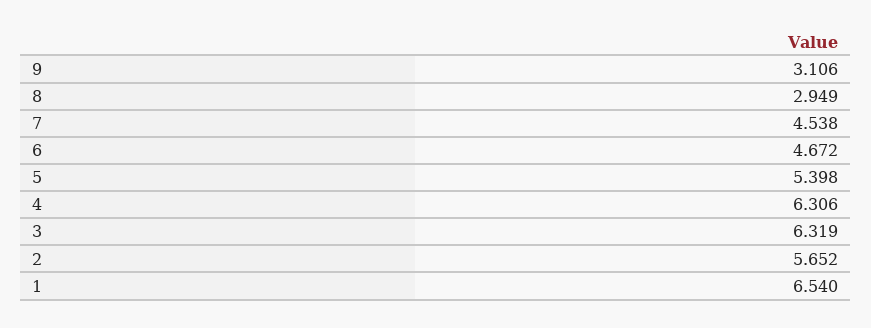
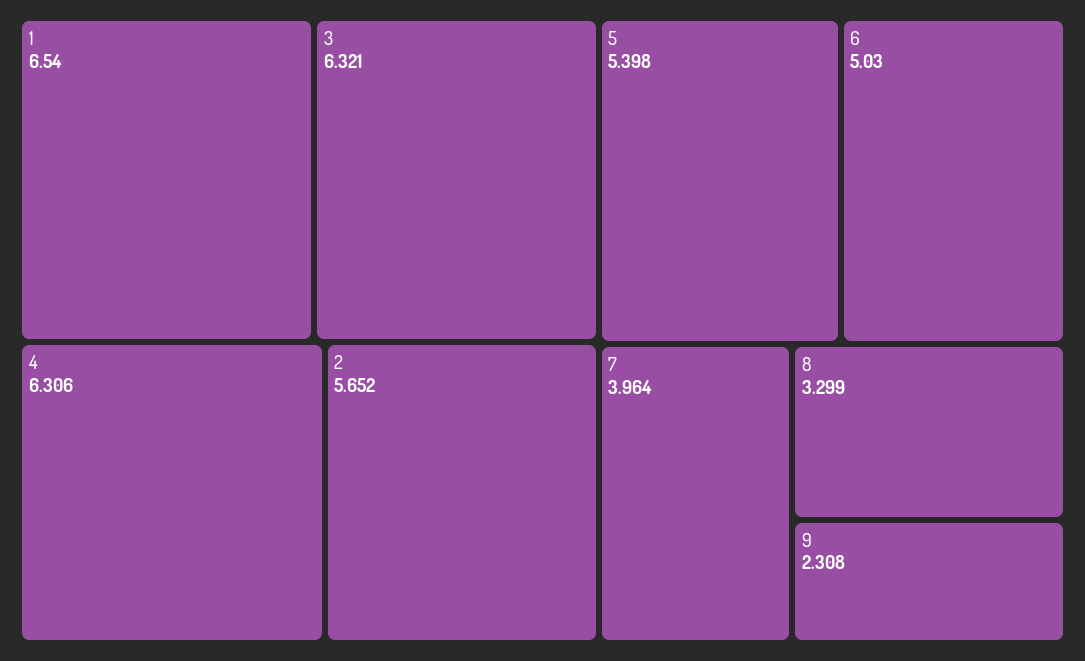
9: 3.106 -> 2.308
8: 2.949 -> 3.299
7: 4.538 -> 3.964
6: 4.672 -> 5.03
3: 6.319 -> 6.321

